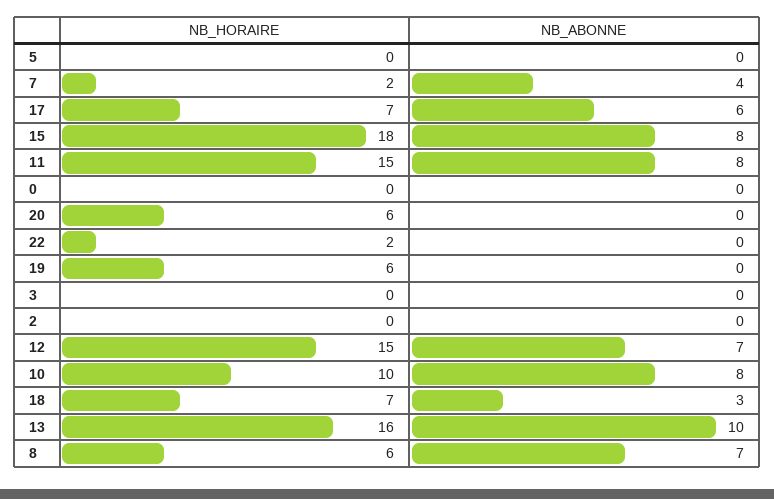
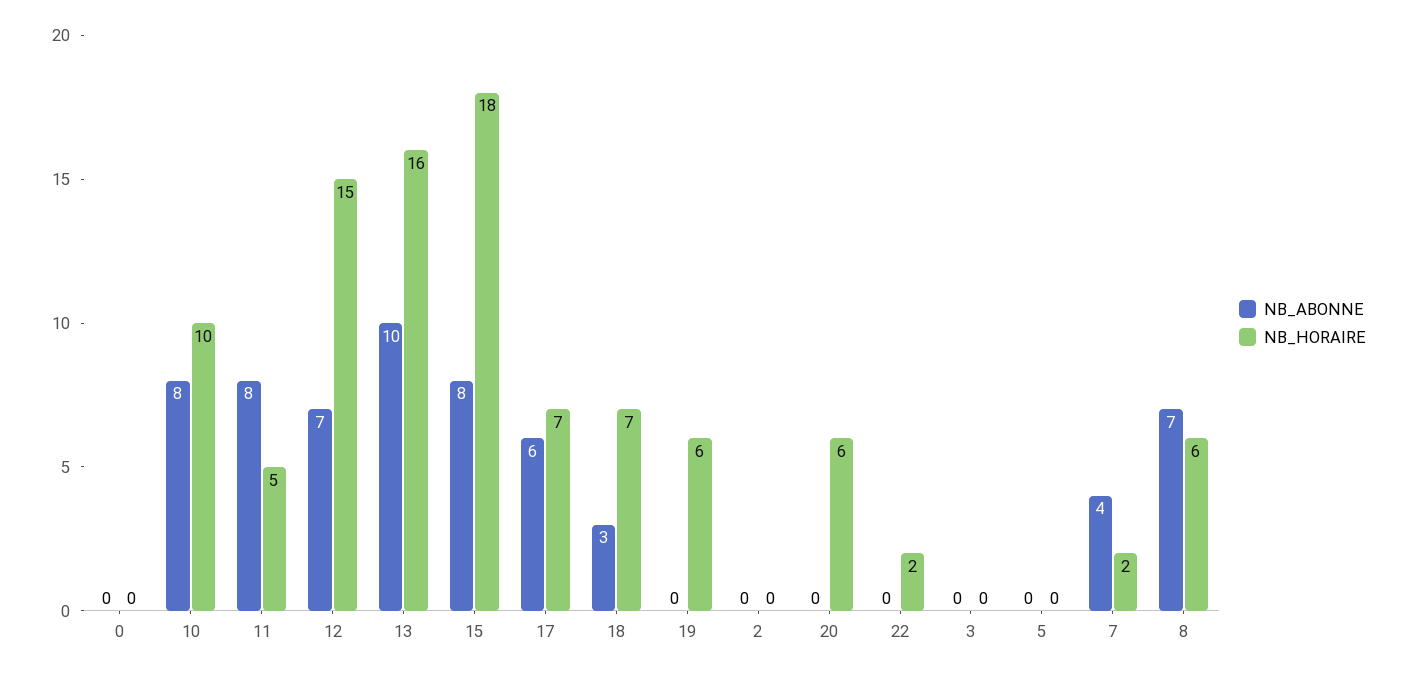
NB_HORAIRE, 11: 15 -> 5

